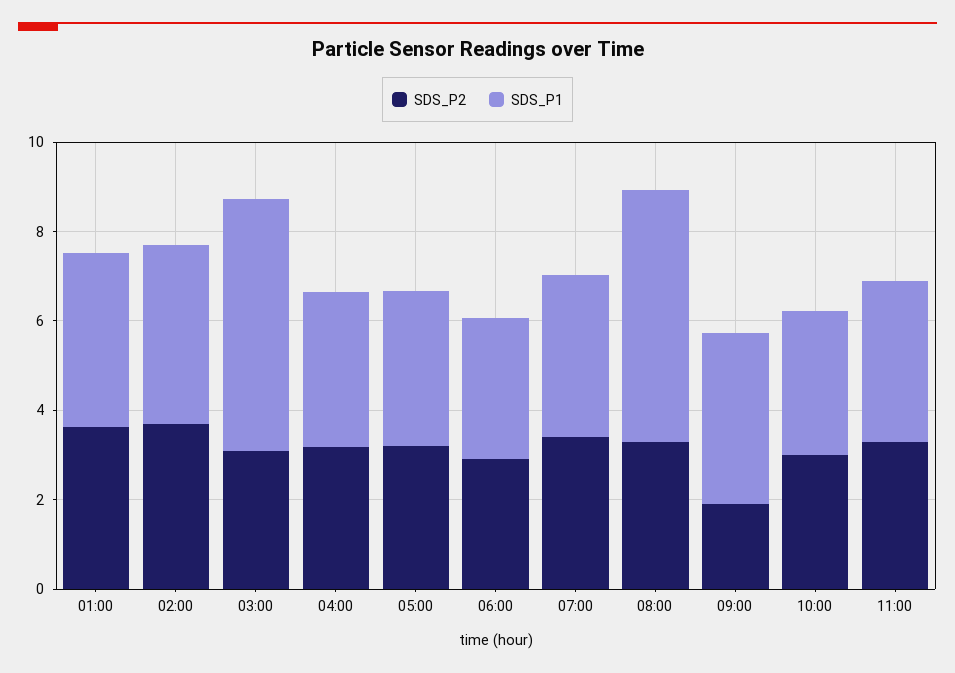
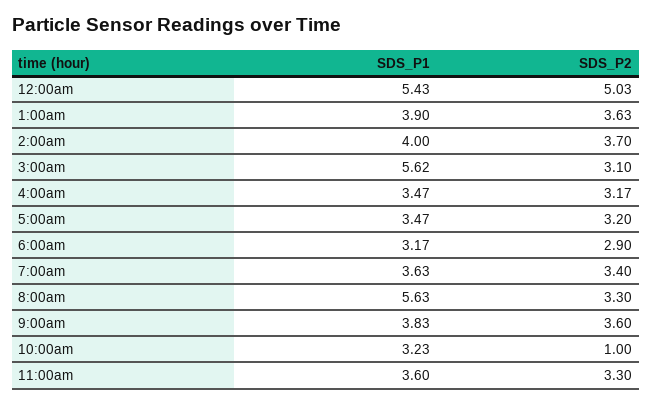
SDS_P2, 09:00: 2 -> 3.6
SDS_P2, 10:00: 3 -> 1
SDS_P1, 12:00am: none -> 5.43
SDS_P2, 12:00am: none -> 5.03

